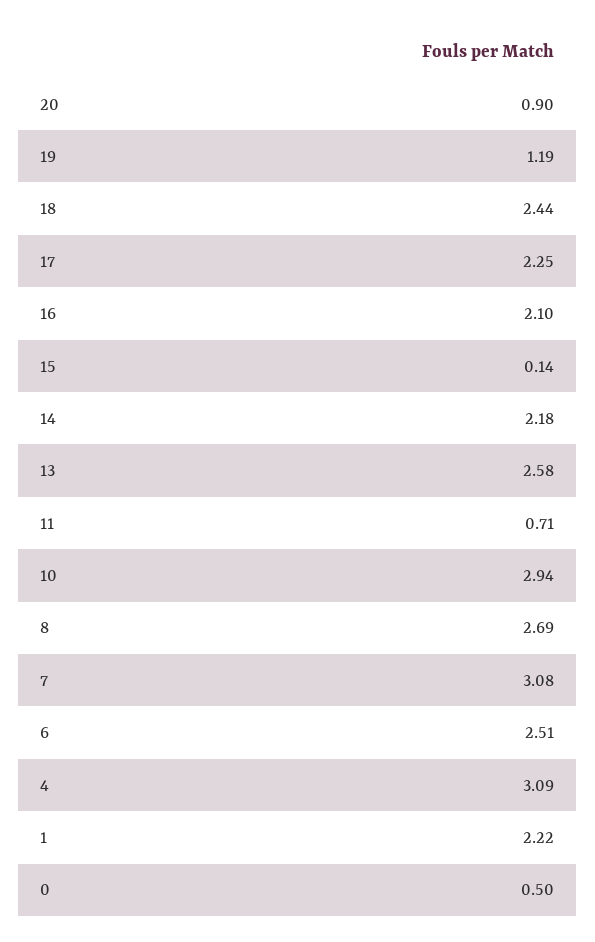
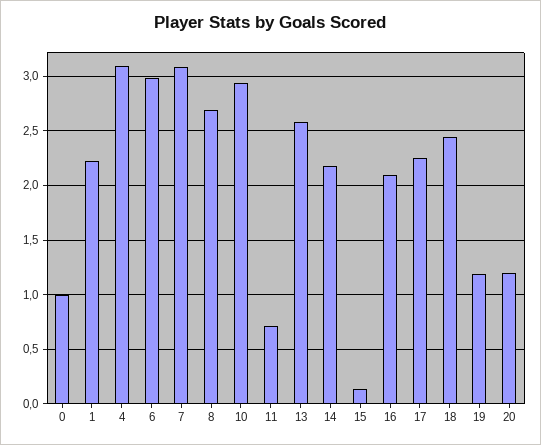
20: 0.9 -> 1.2
6: 2.51 -> 3
0: 0.5 -> 1

